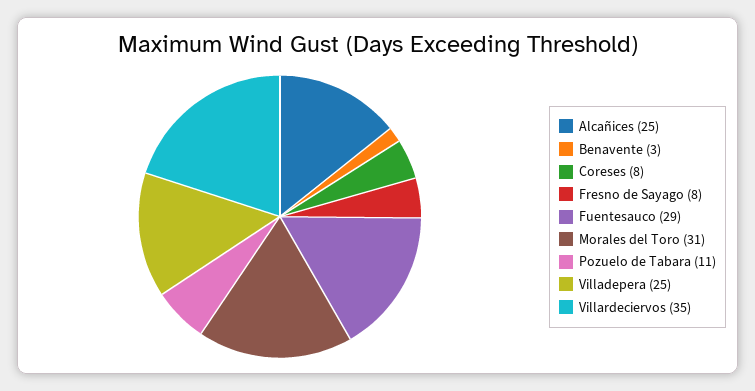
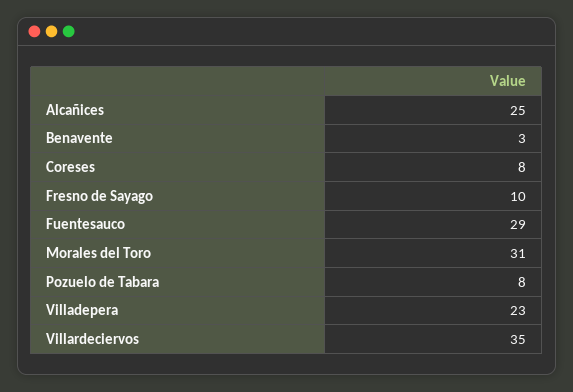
Fresno de Sayago: 8 -> 10
Pozuelo de Tabara: 11 -> 8
Villadepera: 25 -> 23

